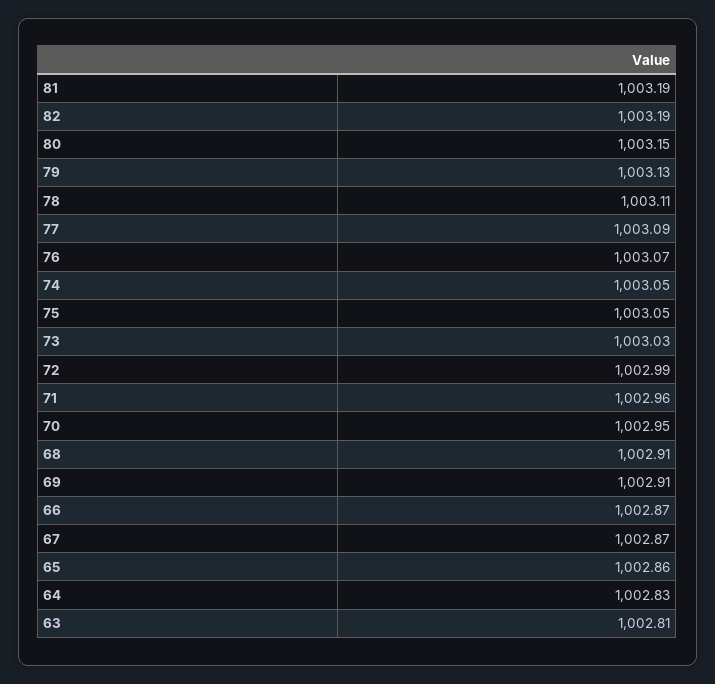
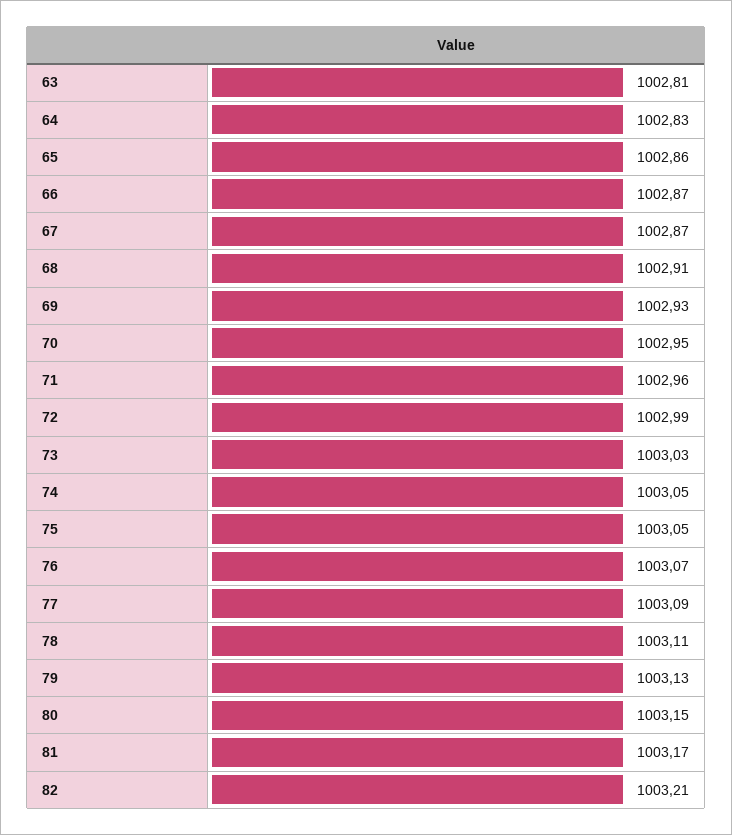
81: 1003.19 -> 1003.17
82: 1003.19 -> 1003.21
69: 1002.91 -> 1002.93

